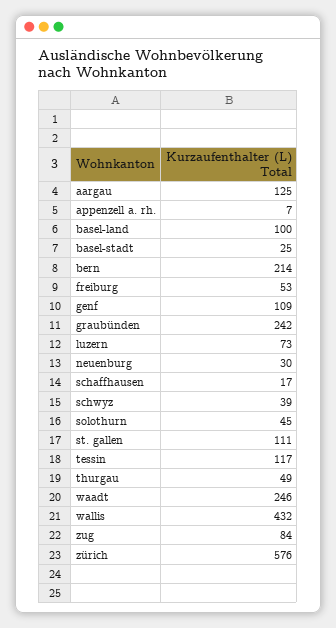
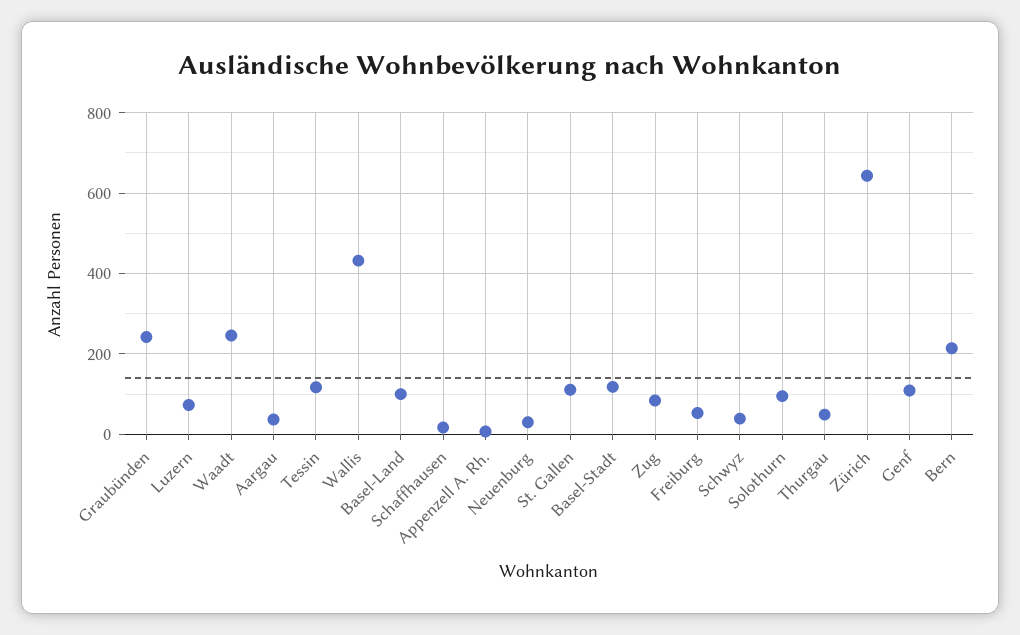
aargau: 125 -> 40
basel-stadt: 25 -> 120
solothurn: 45 -> 100
zürich: 576 -> 640

